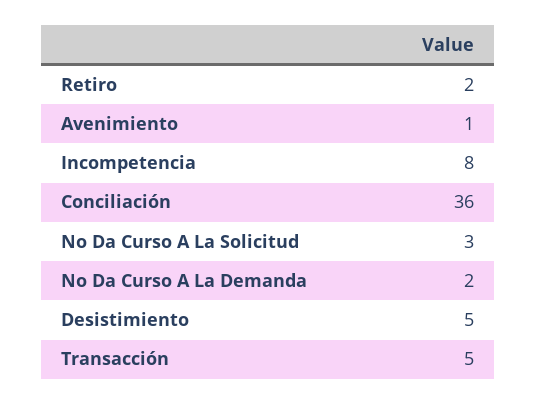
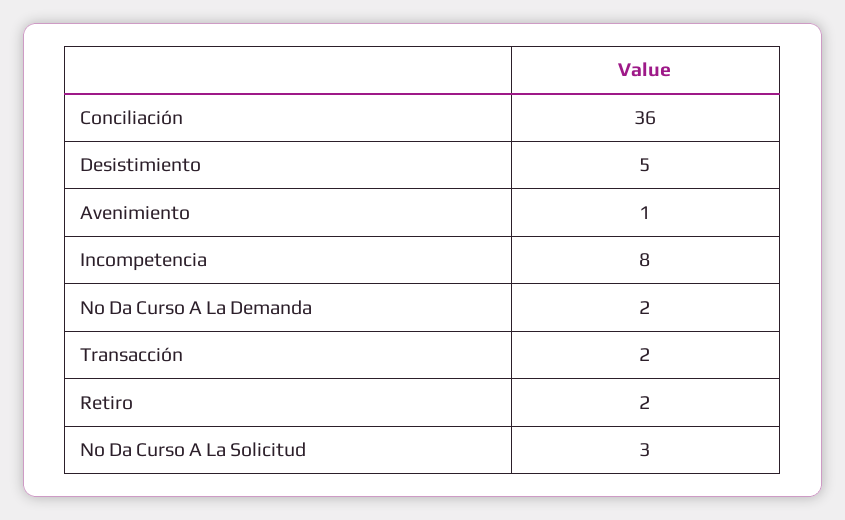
Transacción: 5 -> 2

